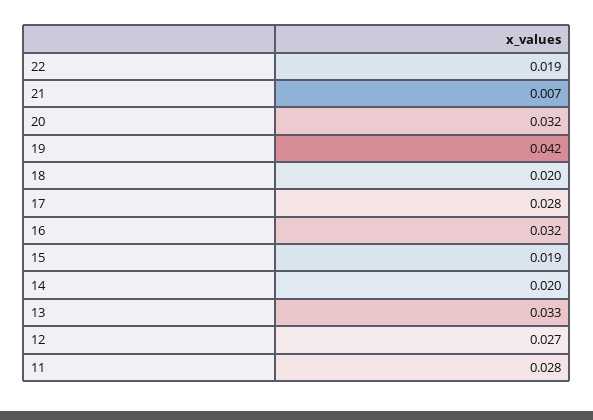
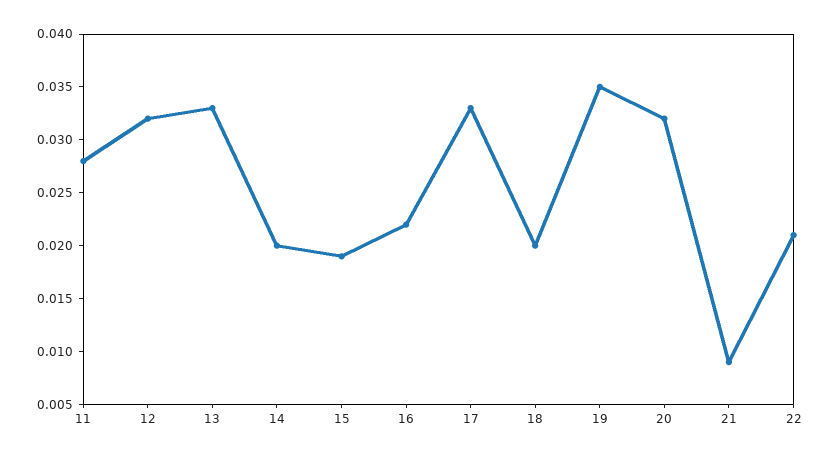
22: 0.019 -> 0.021
21: 0.007 -> 0.009
19: 0.042 -> 0.035
17: 0.028 -> 0.033
16: 0.032 -> 0.022
12: 0.027 -> 0.032

